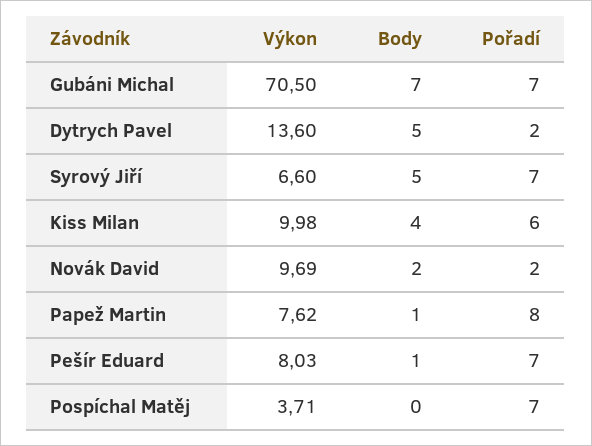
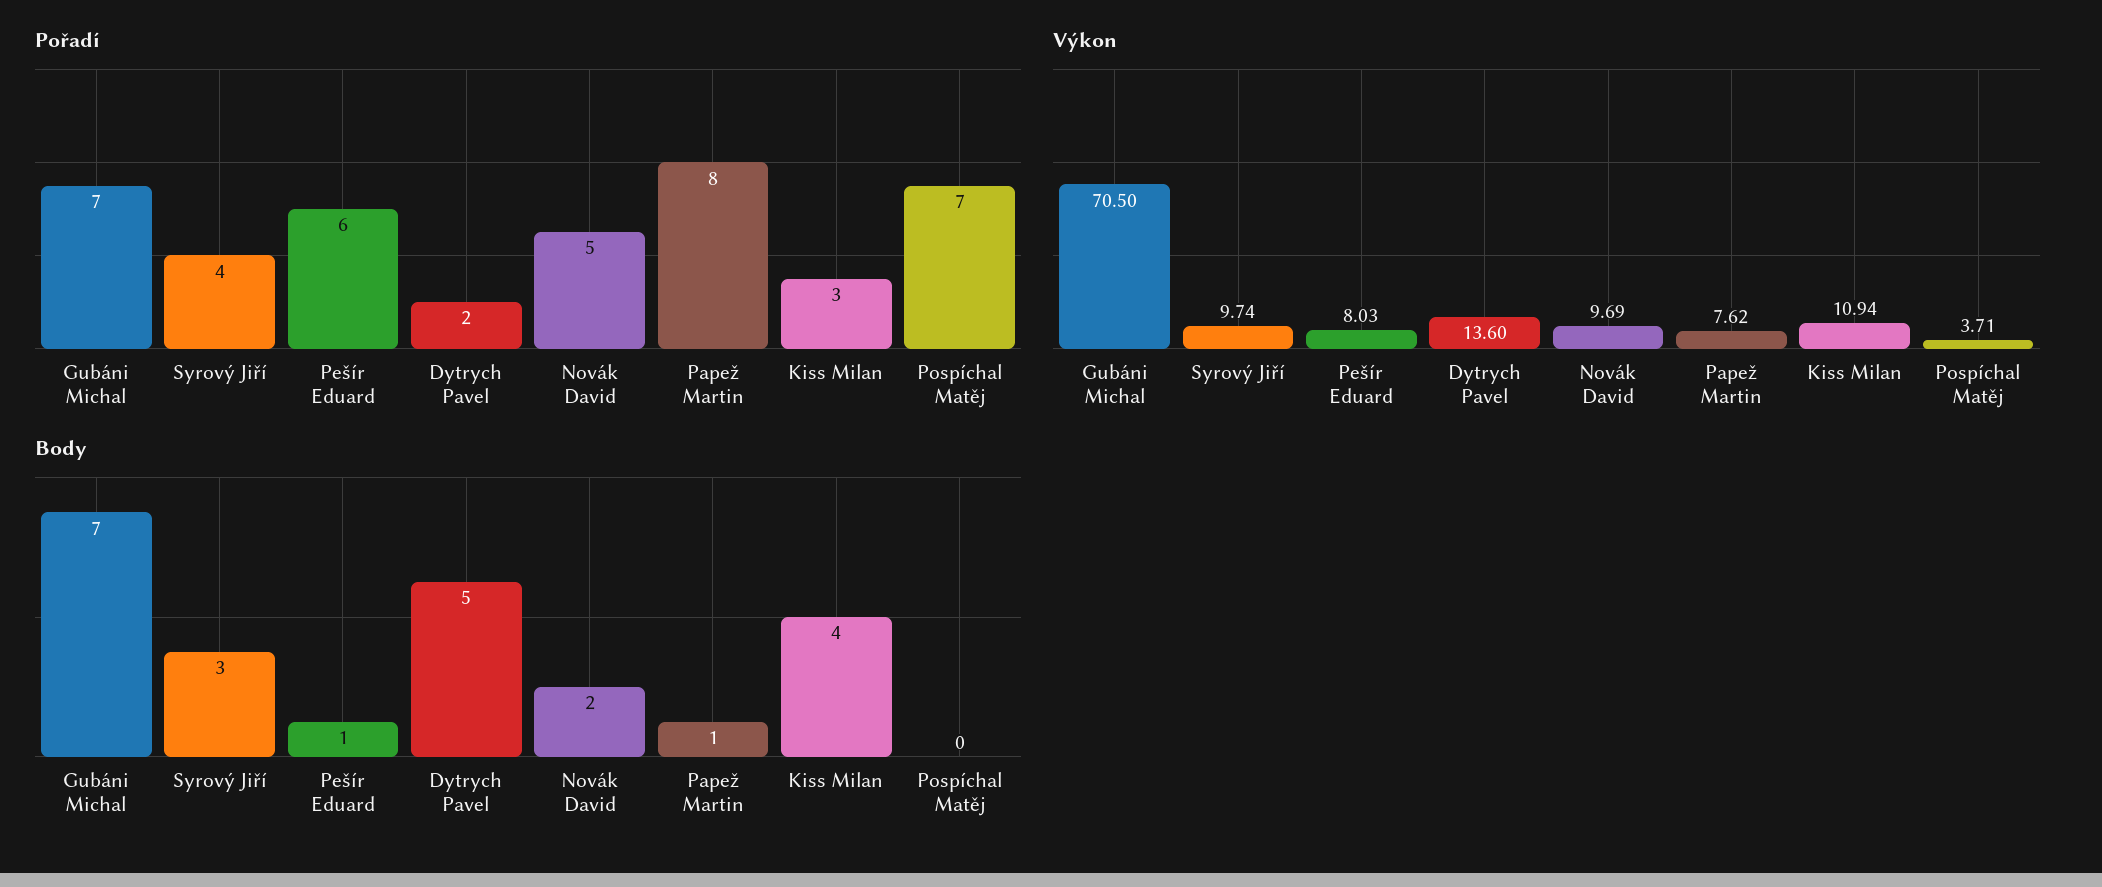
Výkon, Syrový Jiří: 6.6 -> 9.74
Body, Syrový Jiří: 5 -> 3
Pořadí, Syrový Jiří: 7 -> 4
Výkon, Kiss Milan: 9.98 -> 10.94
Pořadí, Kiss Milan: 6 -> 3
Pořadí, Novák David: 2 -> 5
Pořadí, Pešír Eduard: 7 -> 6

